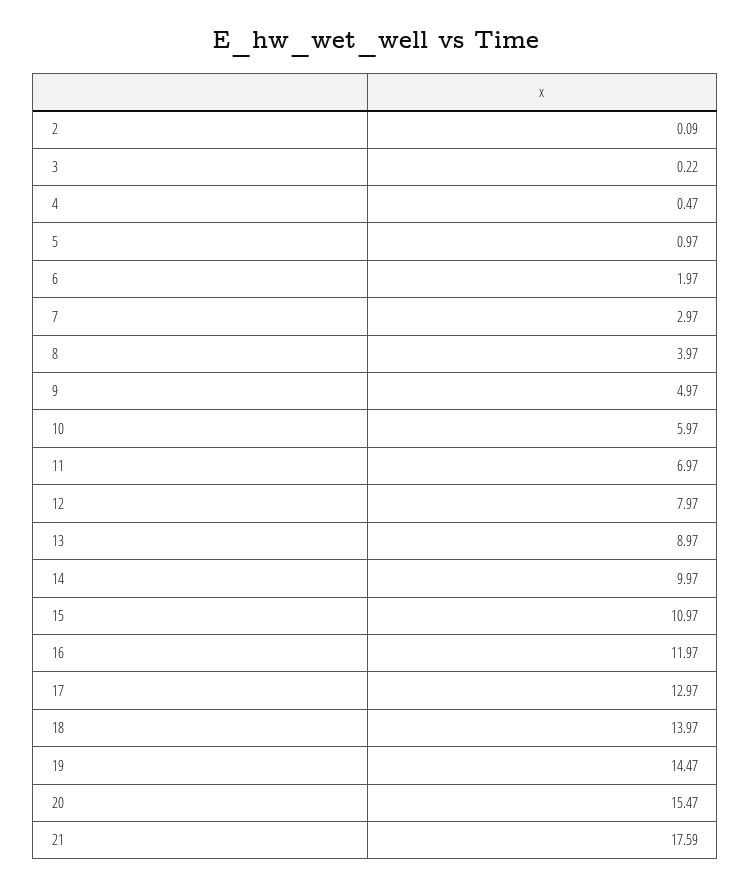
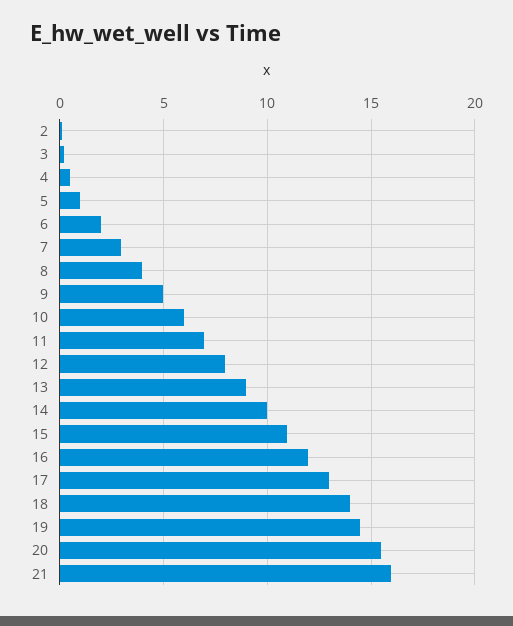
21: 17.59 -> 16

